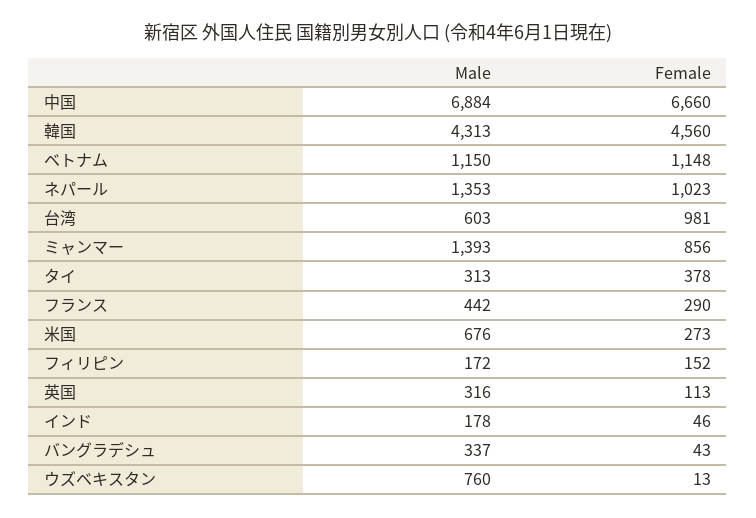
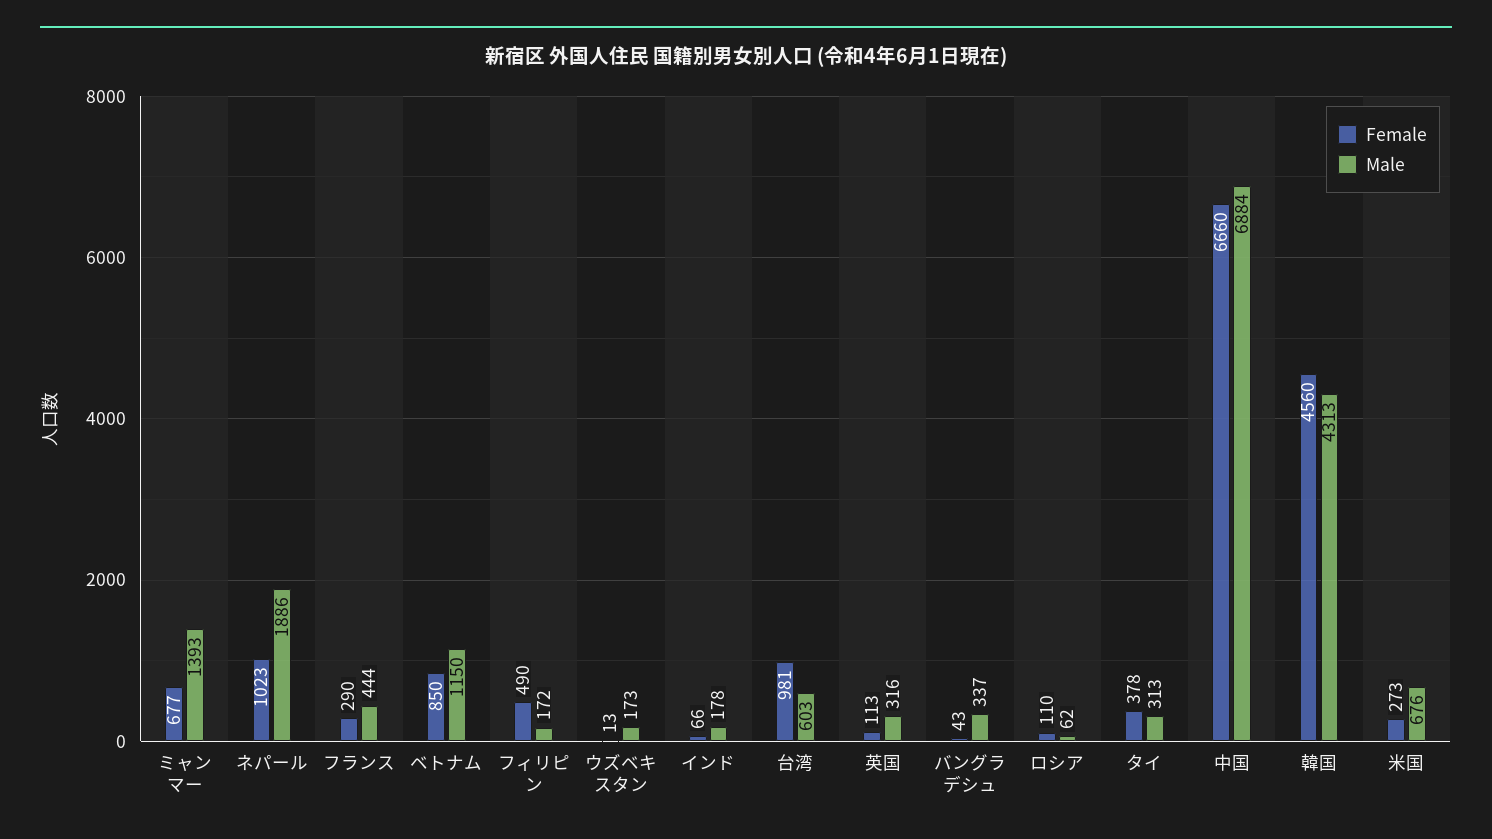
Female, ベトナム: 1148 -> 850
Male, ネパール: 1353 -> 1886
Female, ミャンマー: 856 -> 677
Male, フランス: 442 -> 444
Female, フィリピン: 152 -> 490
Female, インド: 46 -> 66
Male, ウズベキスタン: 760 -> 173
Female, ロシア: none -> 110
Male, ロシア: none -> 62

